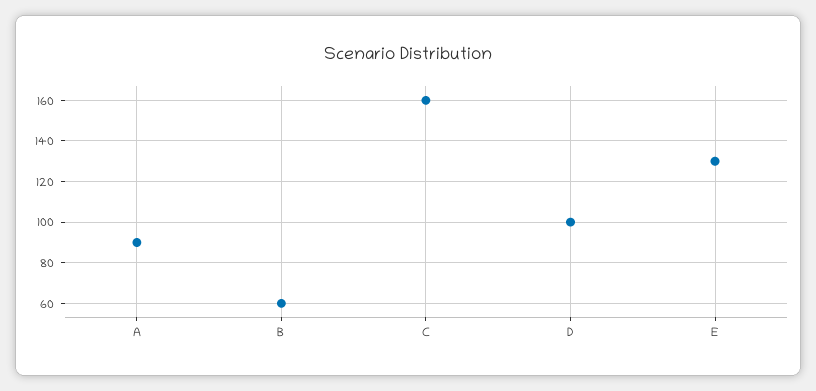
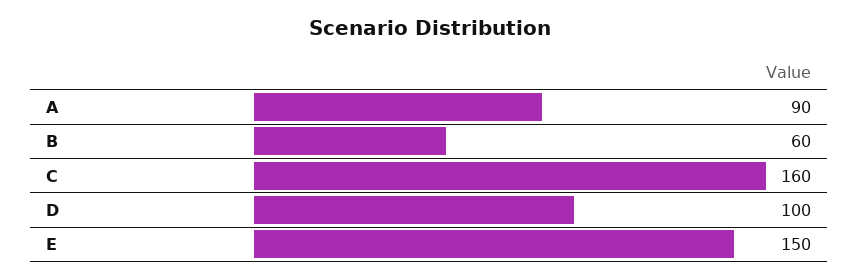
E: 130 -> 150

